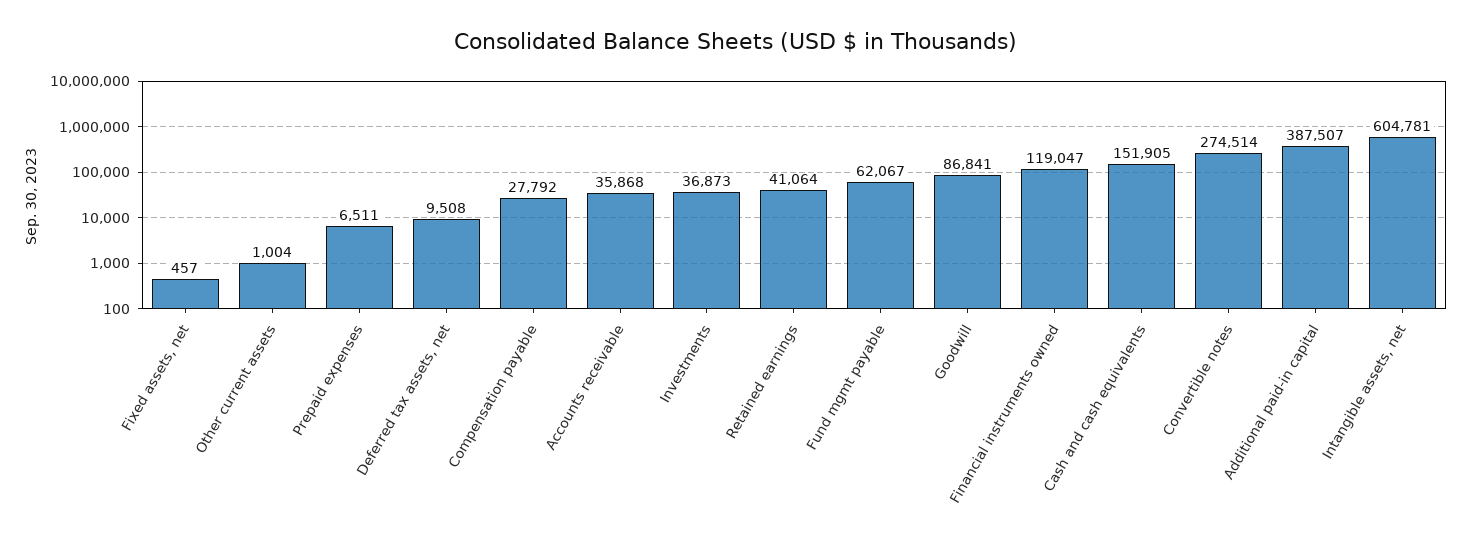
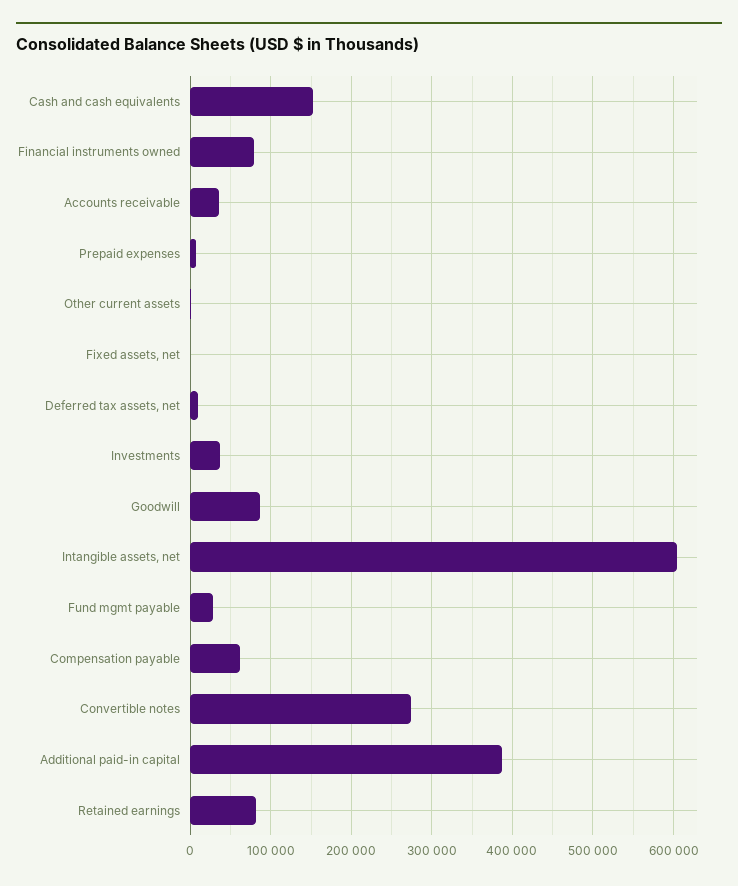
Compensation payable: 27792 -> 60000
Retained earnings: 41064 -> 80000
Fund mgmt payable: 62067 -> 30000
Financial instruments owned: 119047 -> 80000

